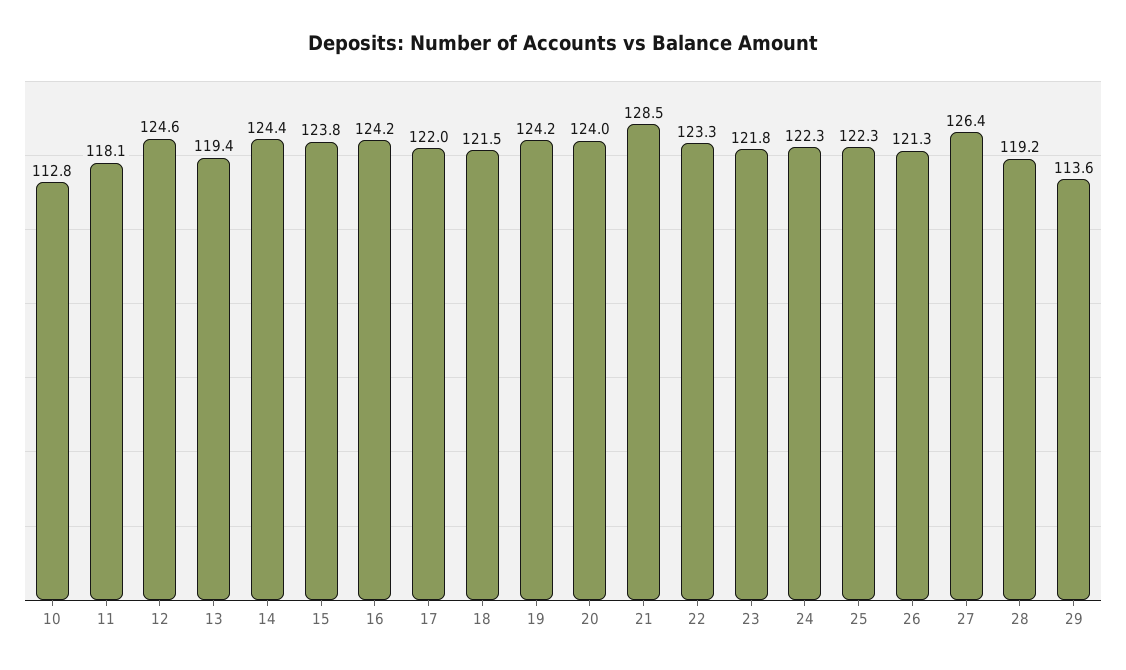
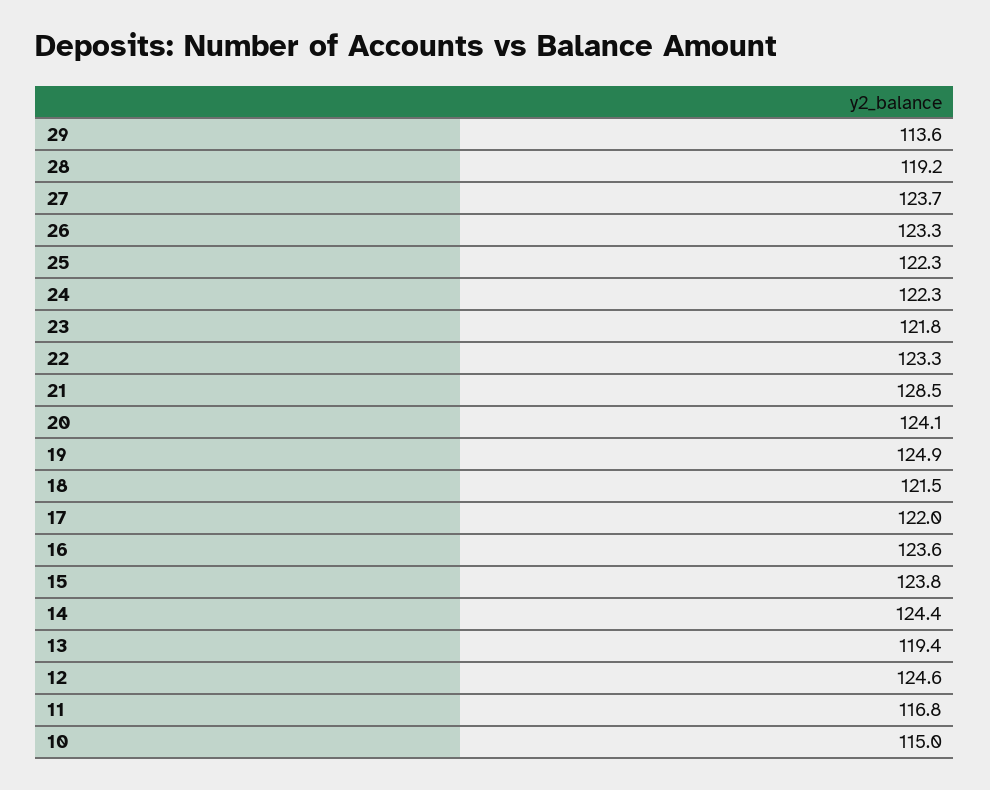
10: 112.8 -> 115
11: 118.1 -> 116.8
16: 124.2 -> 123.6
19: 124.2 -> 124.9
20: 124 -> 124.1
26: 121.3 -> 123.3
27: 126.4 -> 123.7

